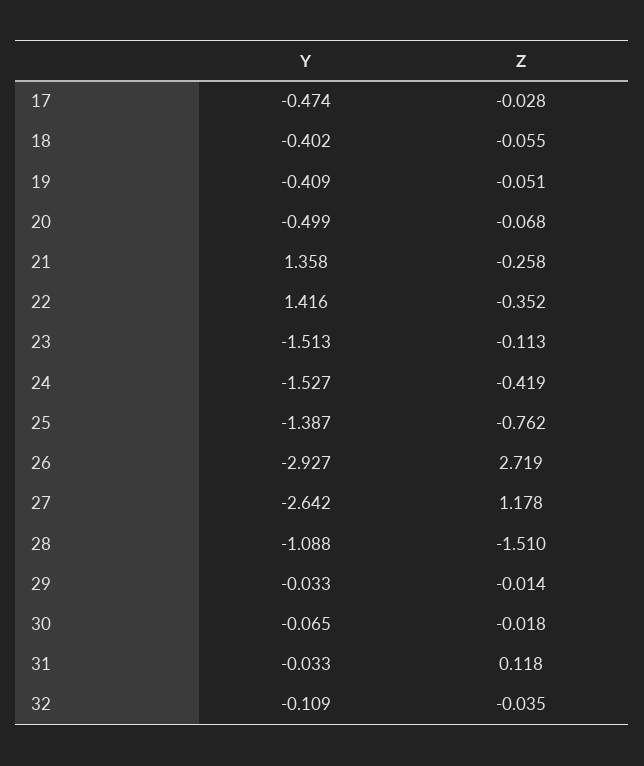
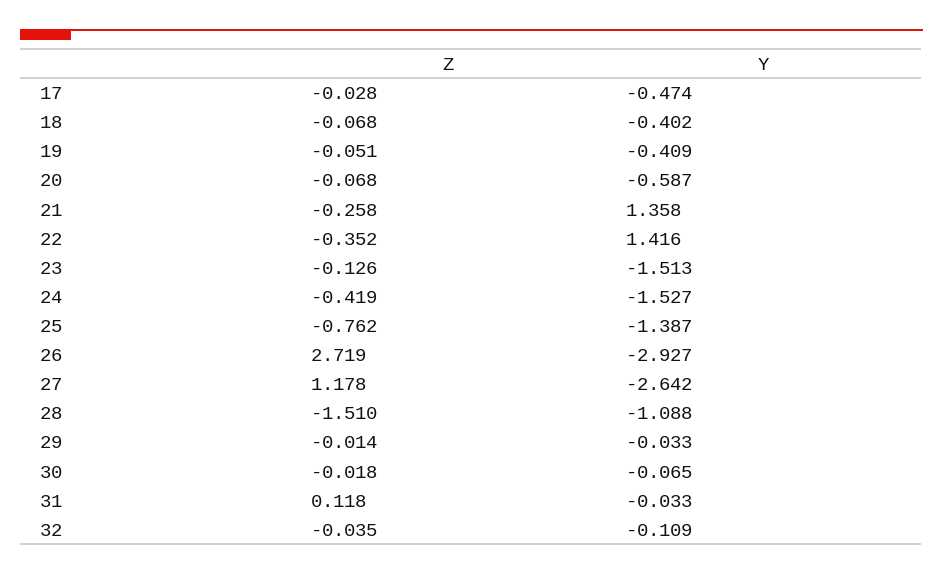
Z, 18: -0.055 -> -0.068
Y, 20: -0.499 -> -0.587
Z, 23: -0.113 -> -0.126

